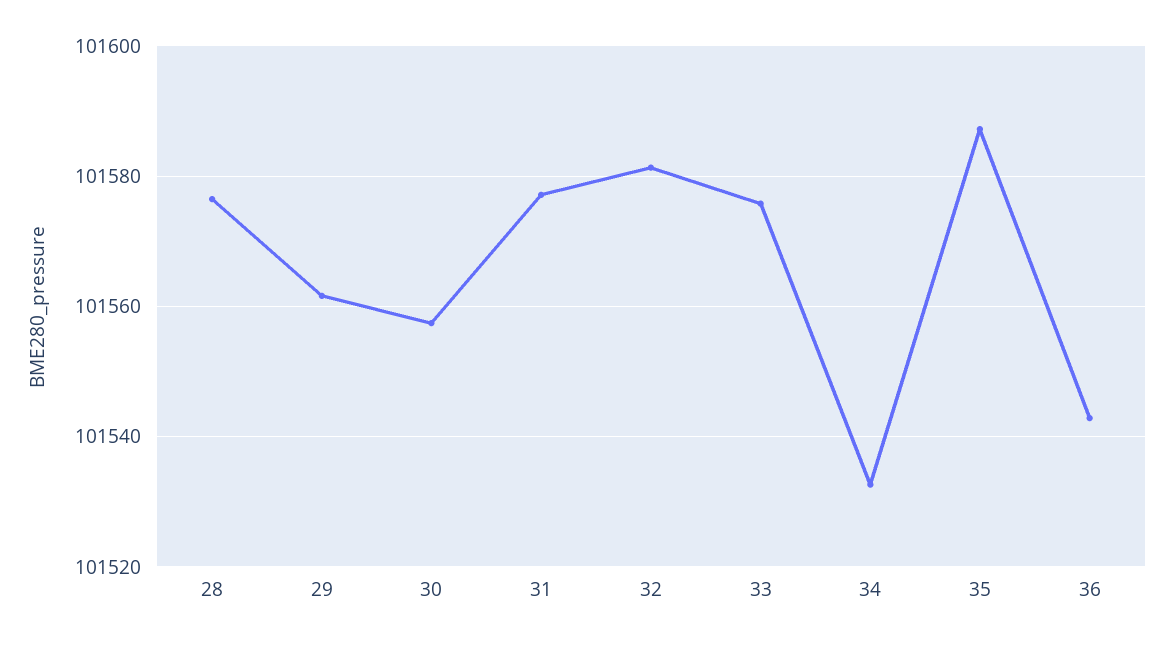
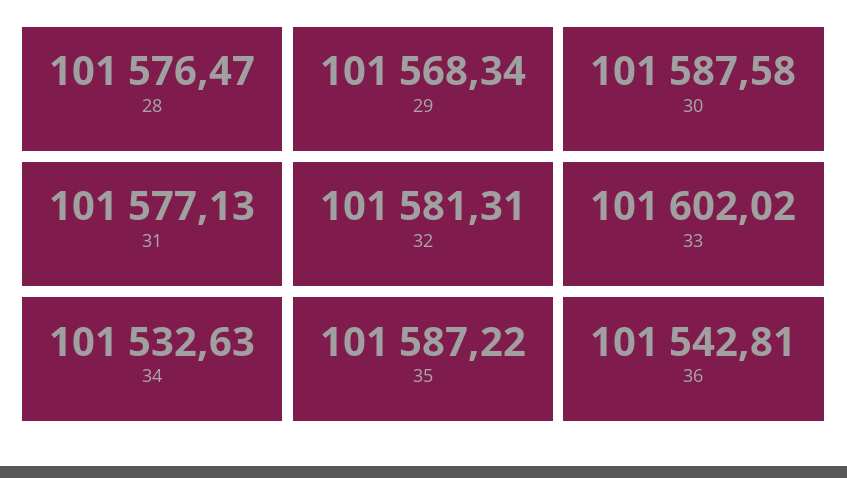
29: 101562 -> 101568.34
30: 101558 -> 101587.58
33: 101576 -> 101602.02

